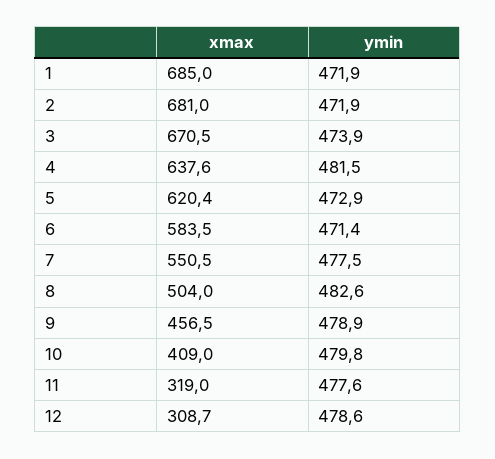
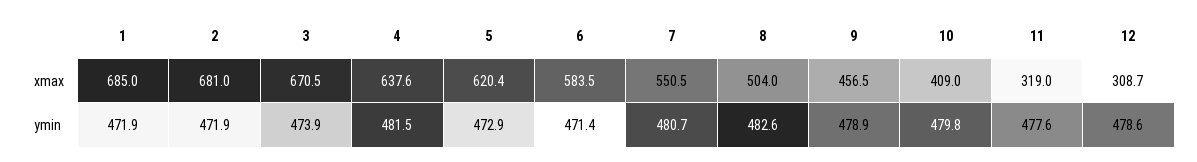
ymin, 7: 477.5 -> 480.7

